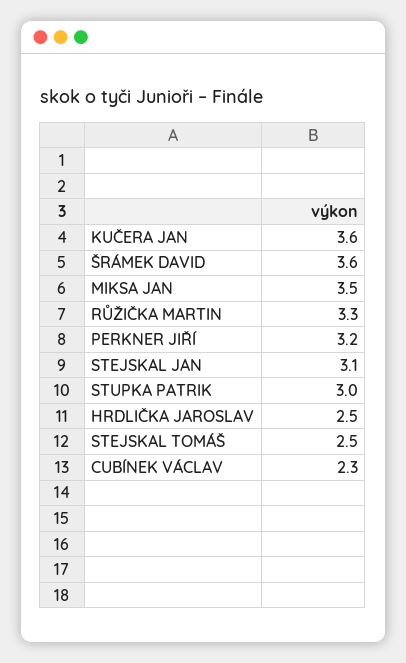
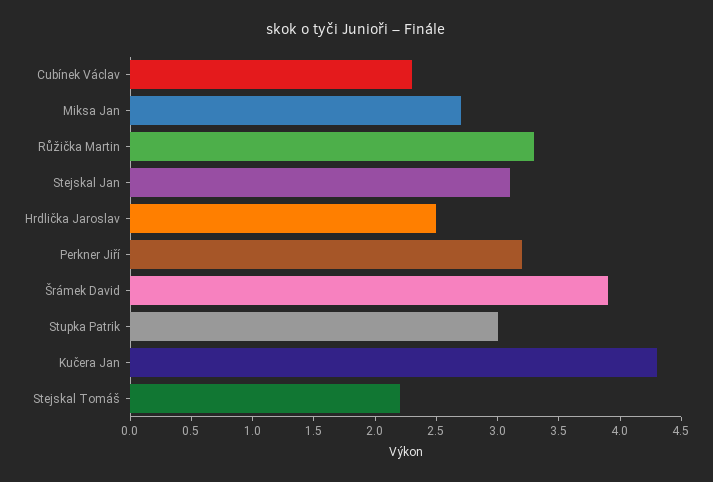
KUČERA JAN: 3.6 -> 4.3
ŠRÁMEK DAVID: 3.6 -> 3.9
MIKSA JAN: 3.5 -> 2.7
STEJSKAL TOMÁŠ: 2.5 -> 2.2

